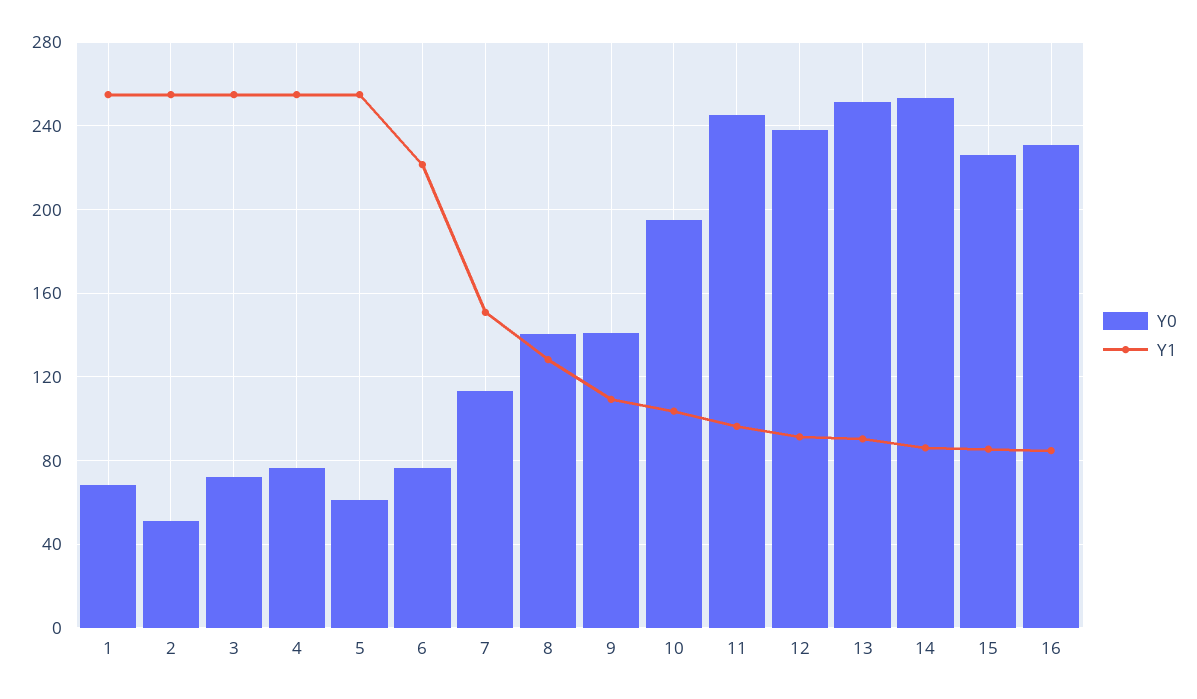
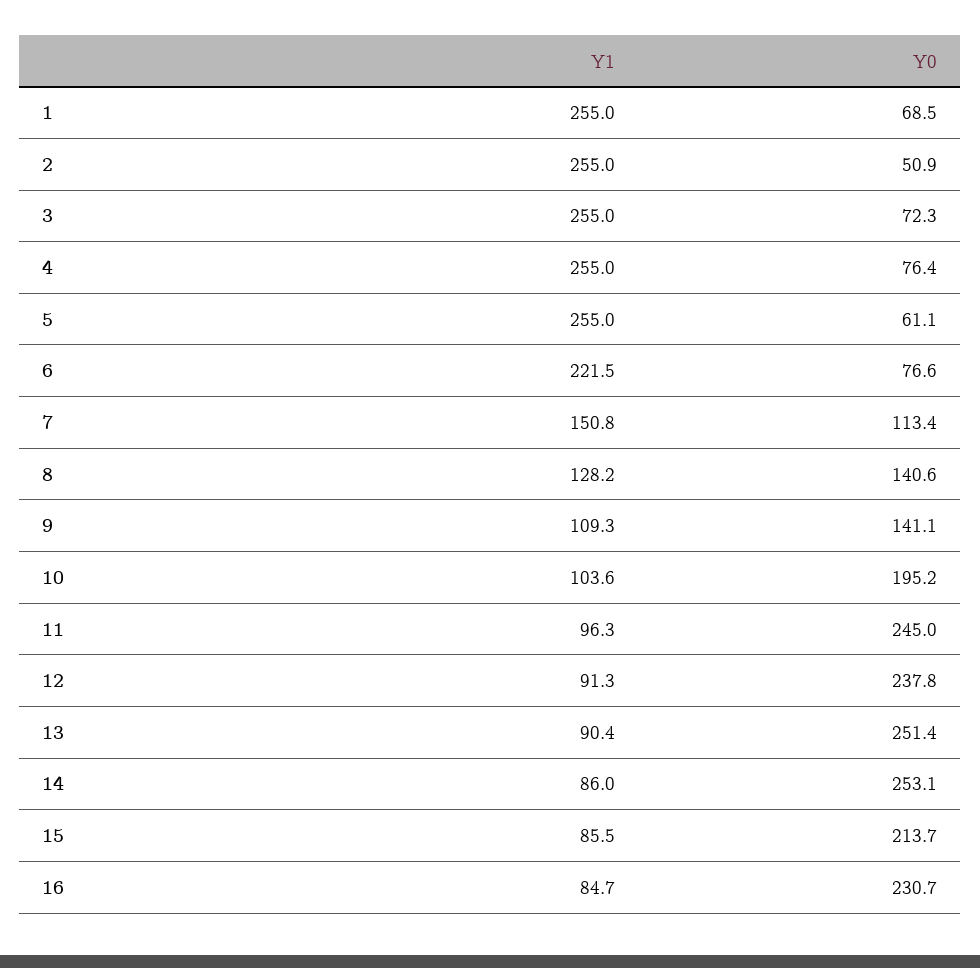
Y0, 15: 225 -> 213.7

